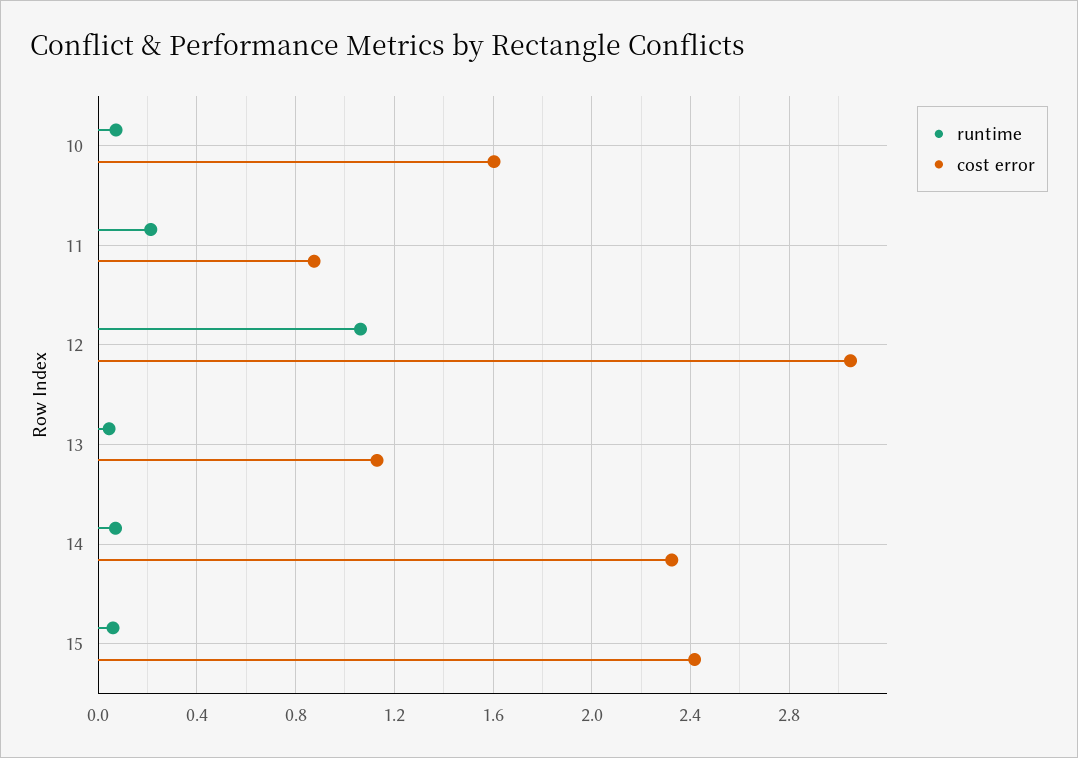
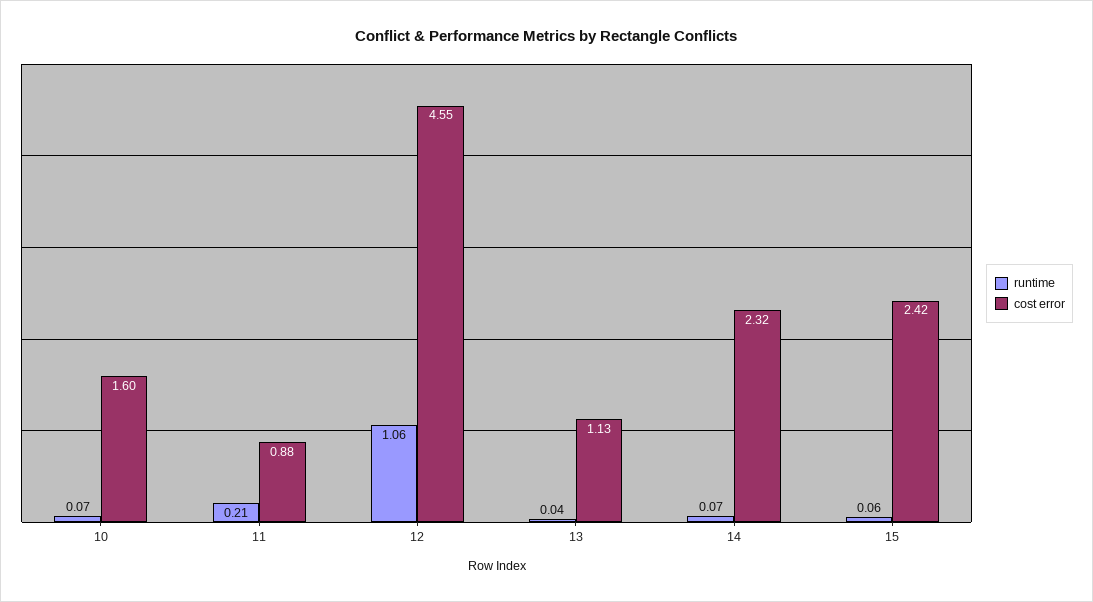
cost error, 12: 3.05 -> 4.55

